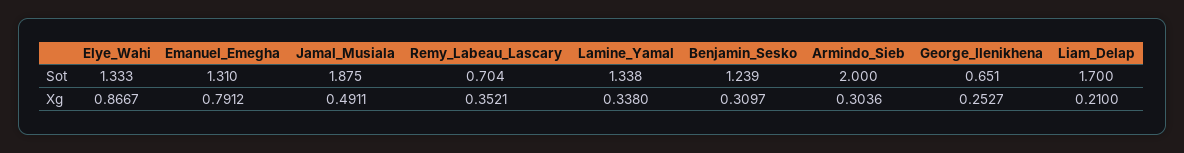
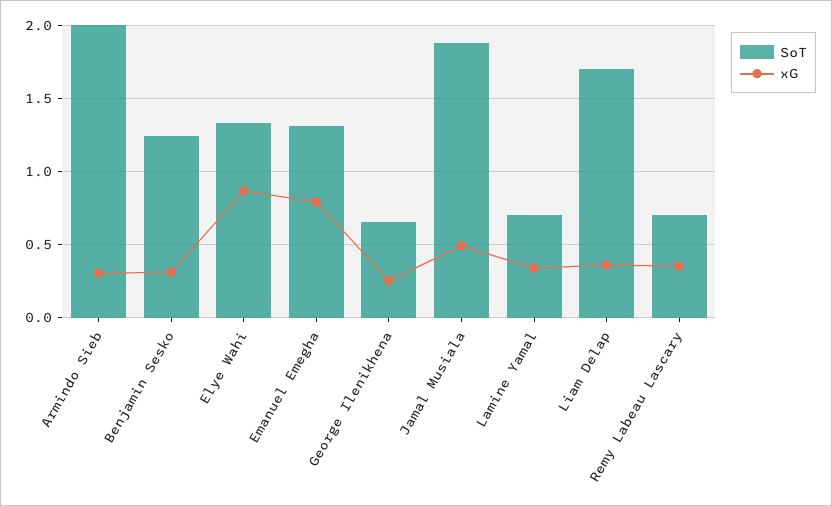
Sot, Lamine_Yamal: 1.338 -> 0.7
Xg, Liam_Delap: 0.21 -> 0.35

